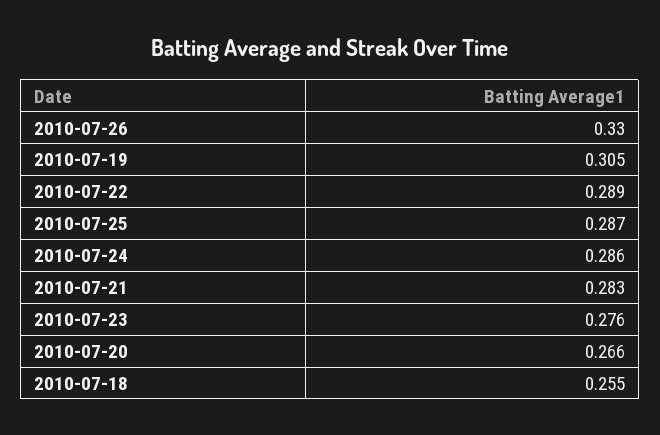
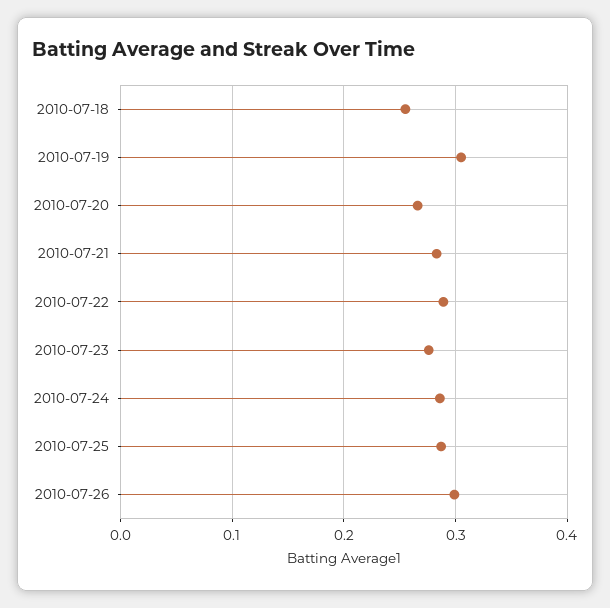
2010-07-26: 0.33 -> 0.3

